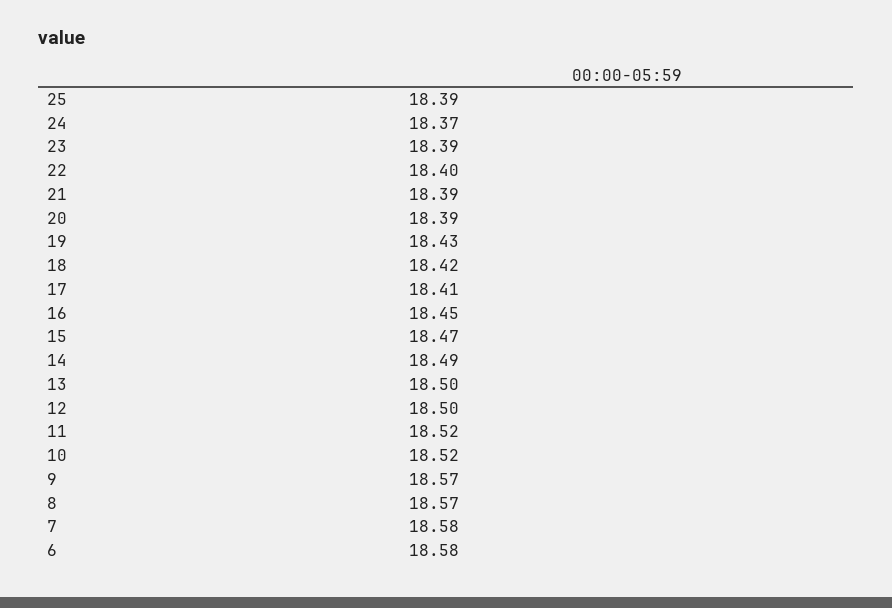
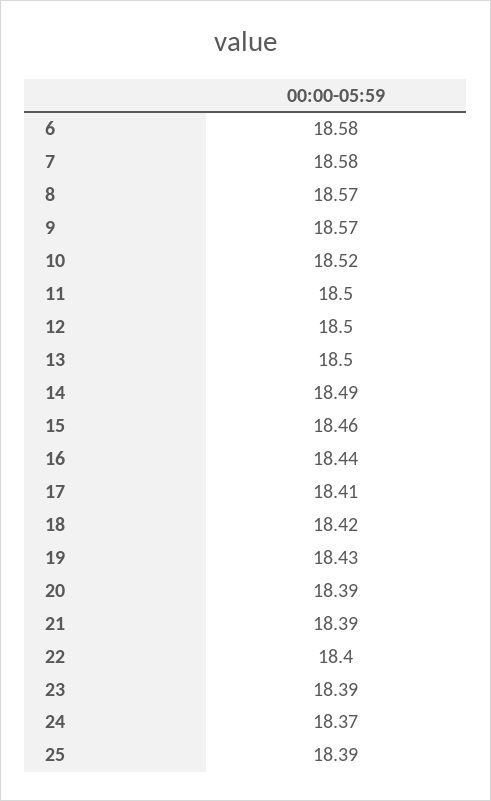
16: 18.45 -> 18.44
15: 18.47 -> 18.46
11: 18.52 -> 18.5

